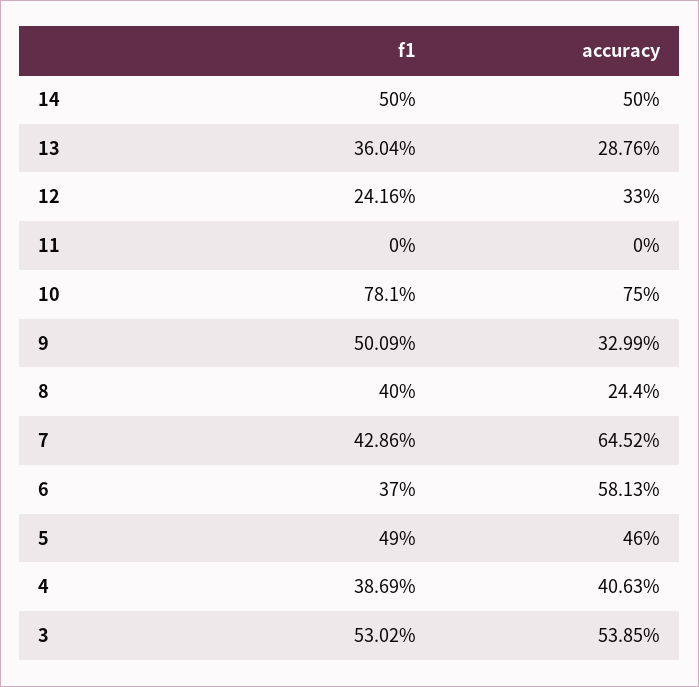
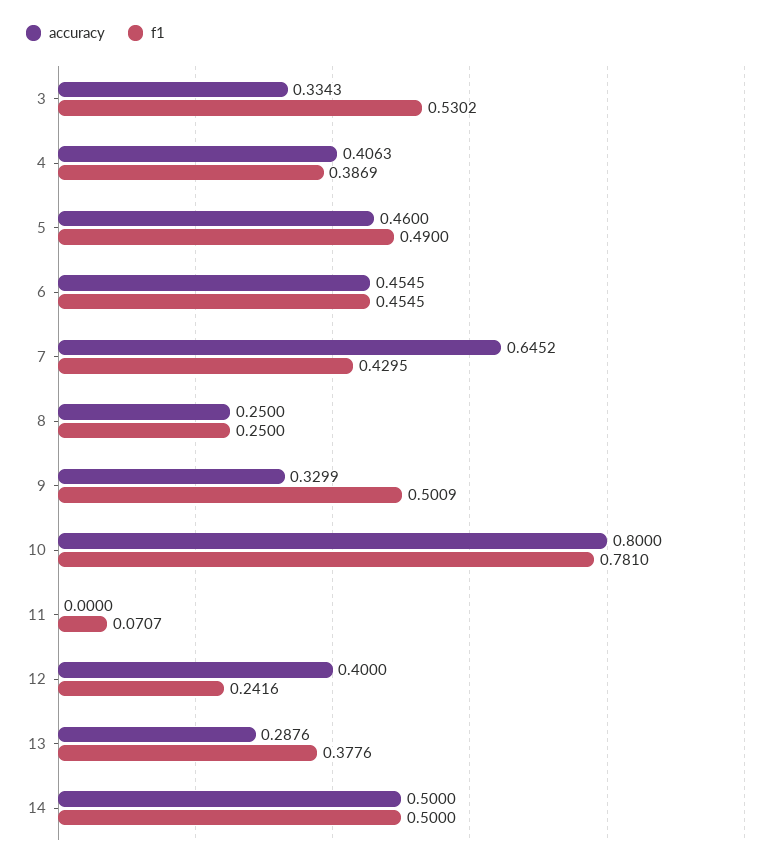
f1, 13: 0.3604 -> 0.3776
accuracy, 12: 0.33 -> 0.4
f1, 11: 0 -> 0.0707
accuracy, 10: 0.75 -> 0.8
f1, 8: 0.4 -> 0.25
accuracy, 8: 0.244 -> 0.25
f1, 7: 0.4286 -> 0.4295
f1, 6: 0.37 -> 0.4545
accuracy, 6: 0.5813 -> 0.4545
accuracy, 3: 0.5385 -> 0.3343

